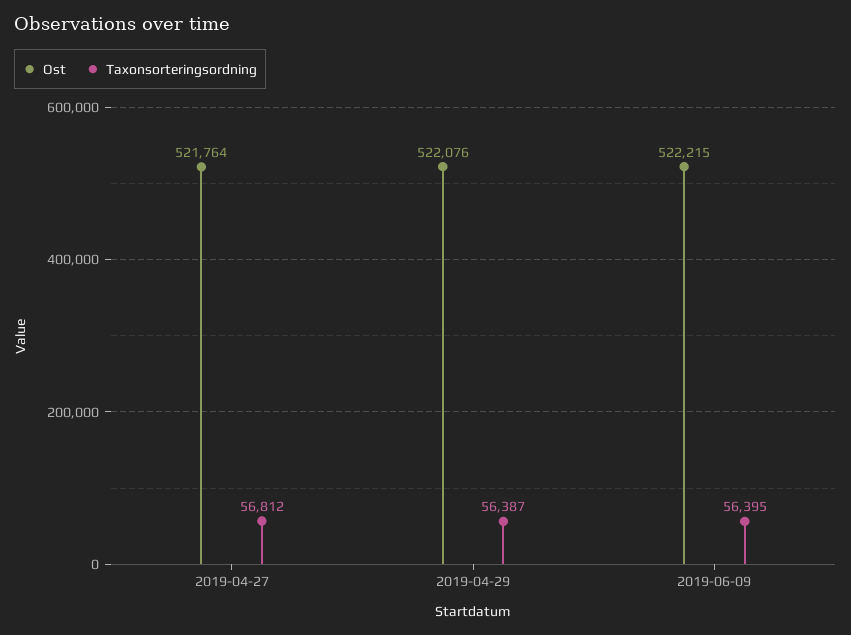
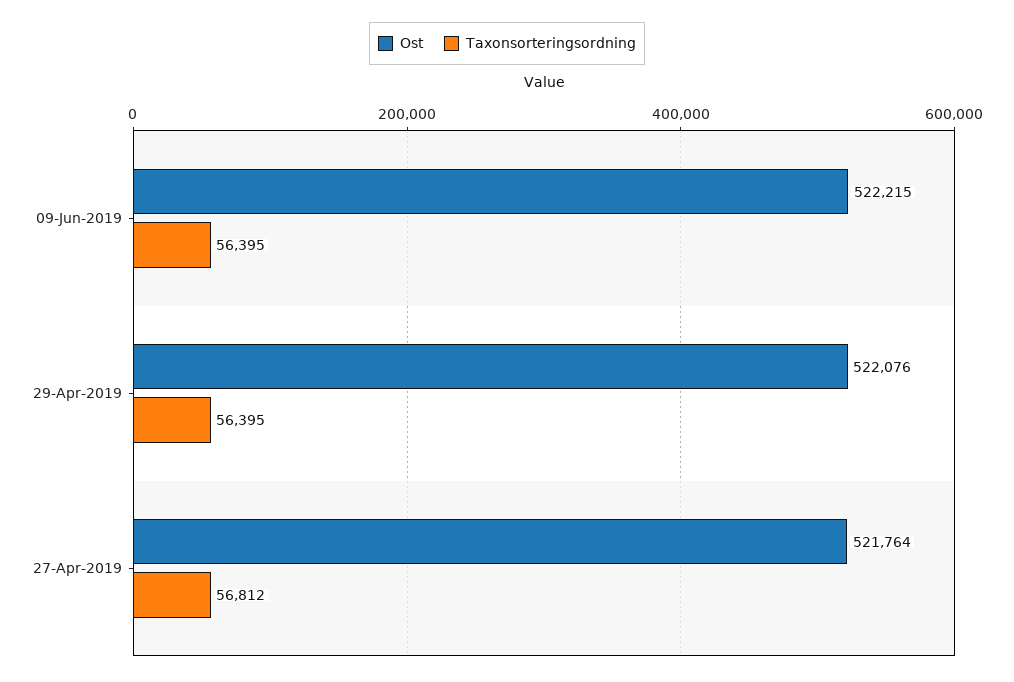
Taxonsorteringsordning, 2019-04-29: 56387 -> 56395

